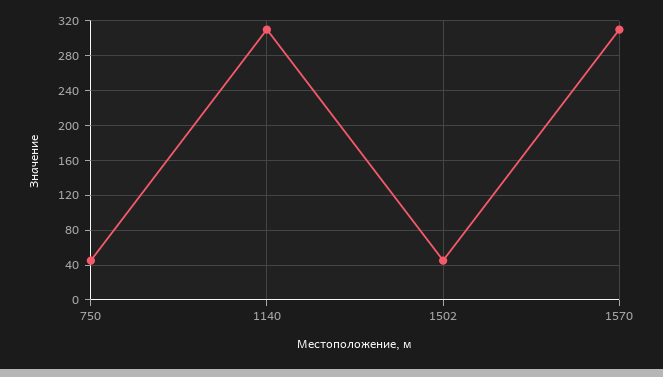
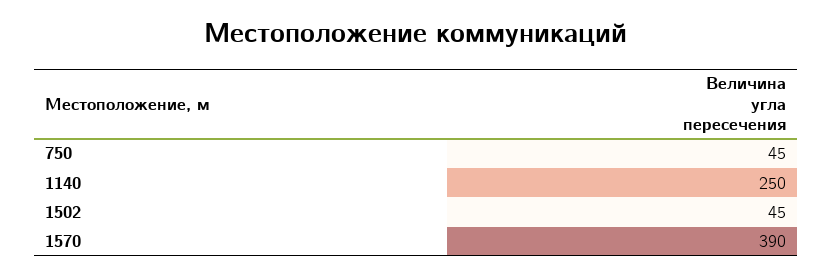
1140: 310 -> 250
1570: 310 -> 390

